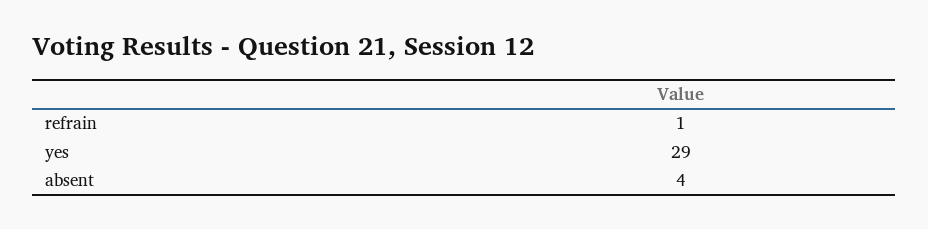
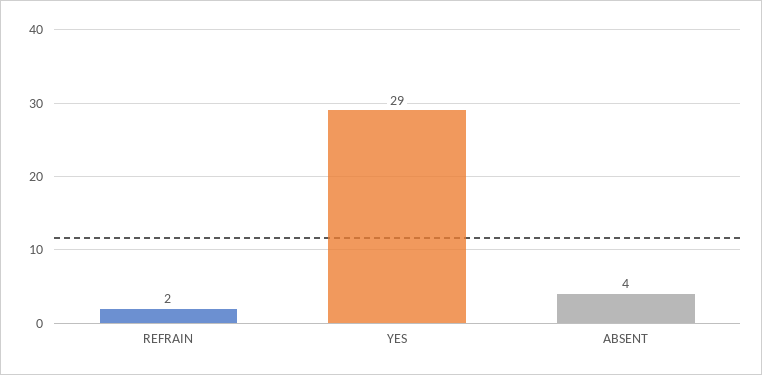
refrain: 1 -> 2

